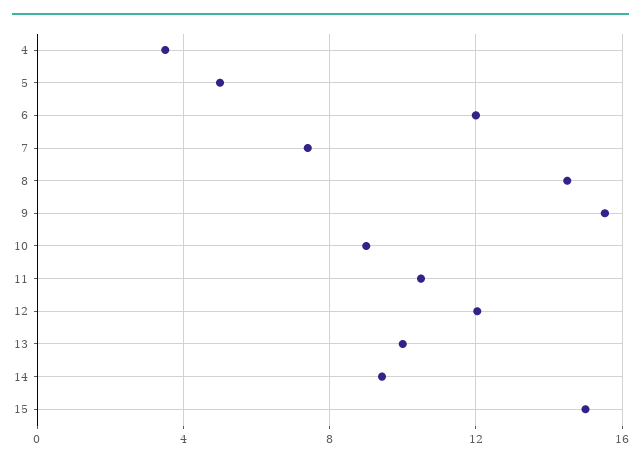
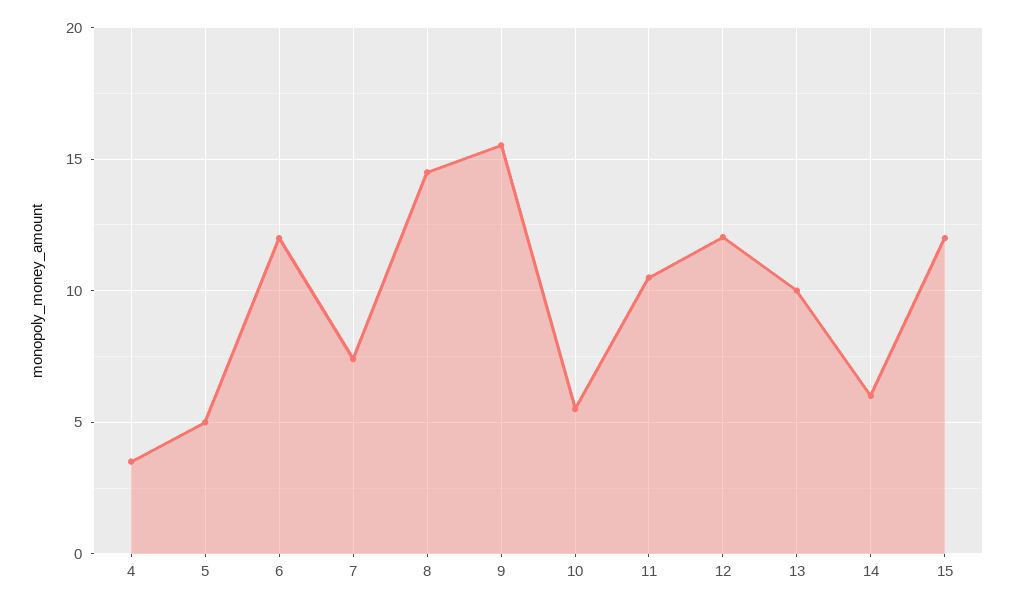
10: 9 -> 5.5
14: 9.5 -> 6
15: 15 -> 12

